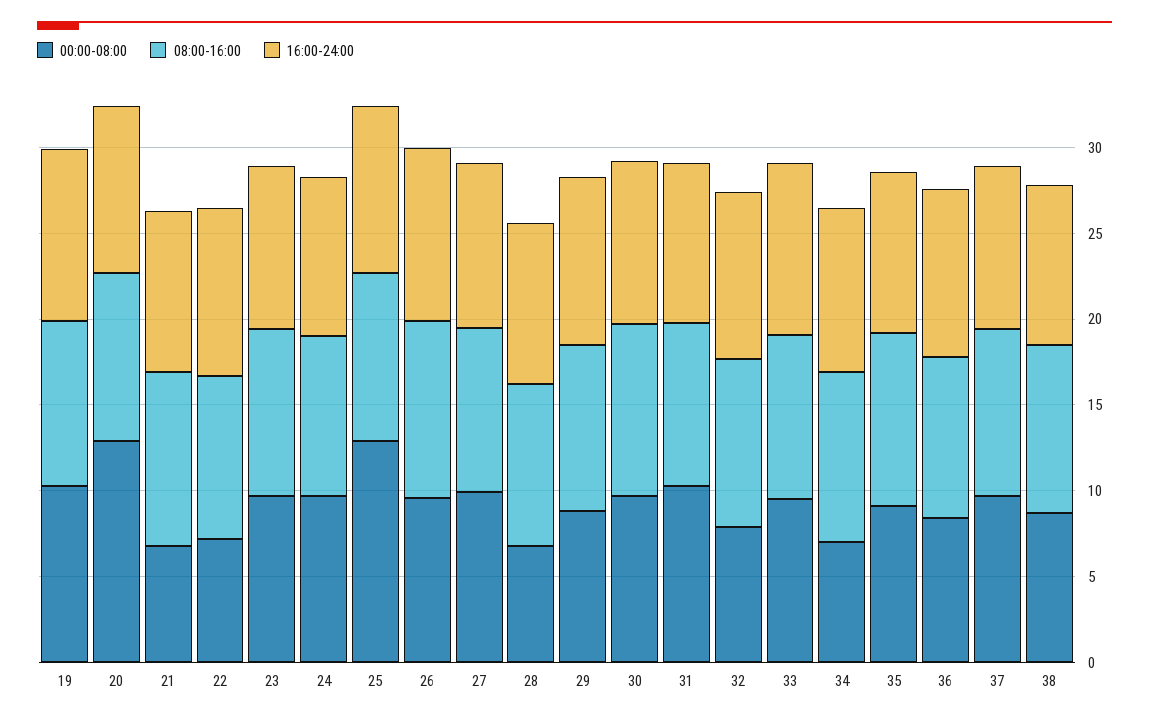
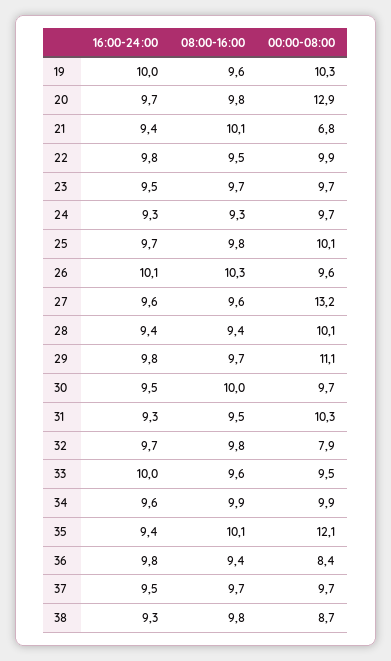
00:00-08:00, 22: 7 -> 9.9
00:00-08:00, 25: 13 -> 10.1
00:00-08:00, 27: 10 -> 13.2
00:00-08:00, 28: 7 -> 10.1
00:00-08:00, 29: 9 -> 11.1
00:00-08:00, 34: 7 -> 9.9
00:00-08:00, 35: 9 -> 12.1

